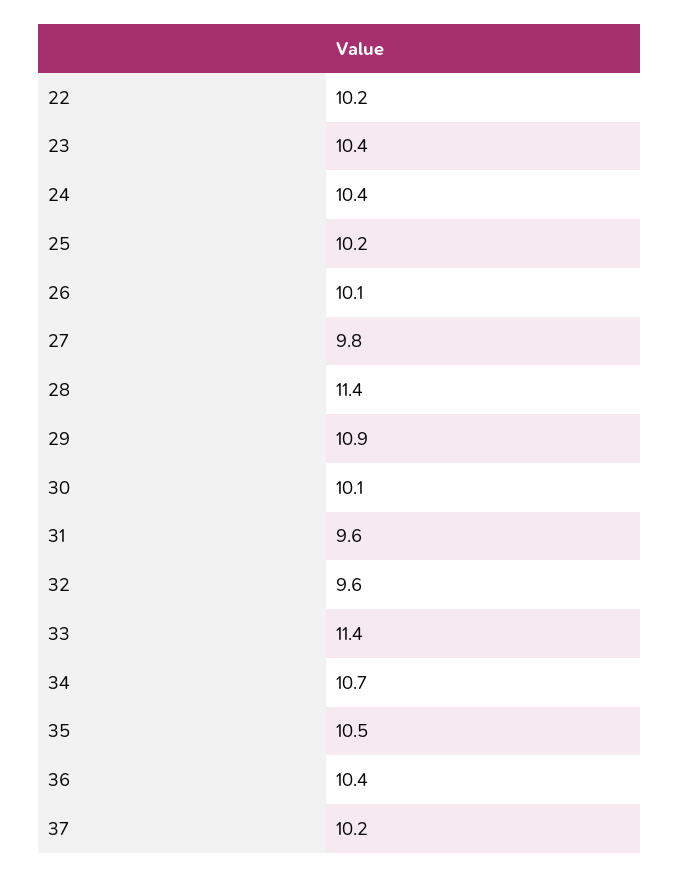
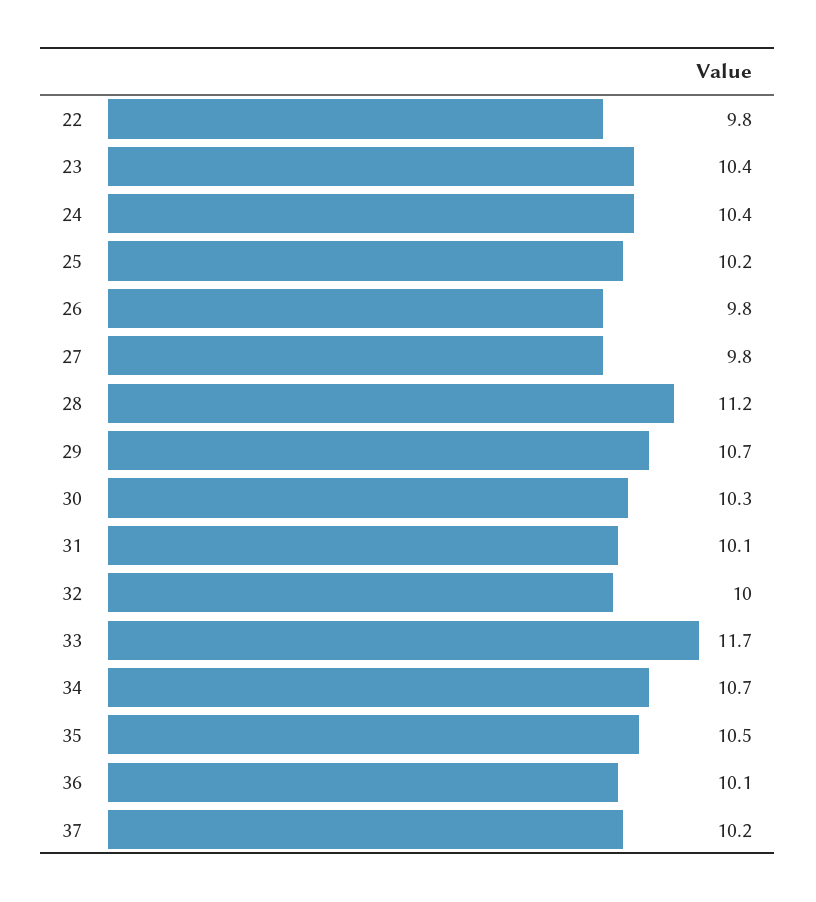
22: 10.2 -> 9.8
26: 10.1 -> 9.8
28: 11.4 -> 11.2
29: 10.9 -> 10.7
30: 10.1 -> 10.3
31: 9.6 -> 10.1
32: 9.6 -> 10
33: 11.4 -> 11.7
36: 10.4 -> 10.1

